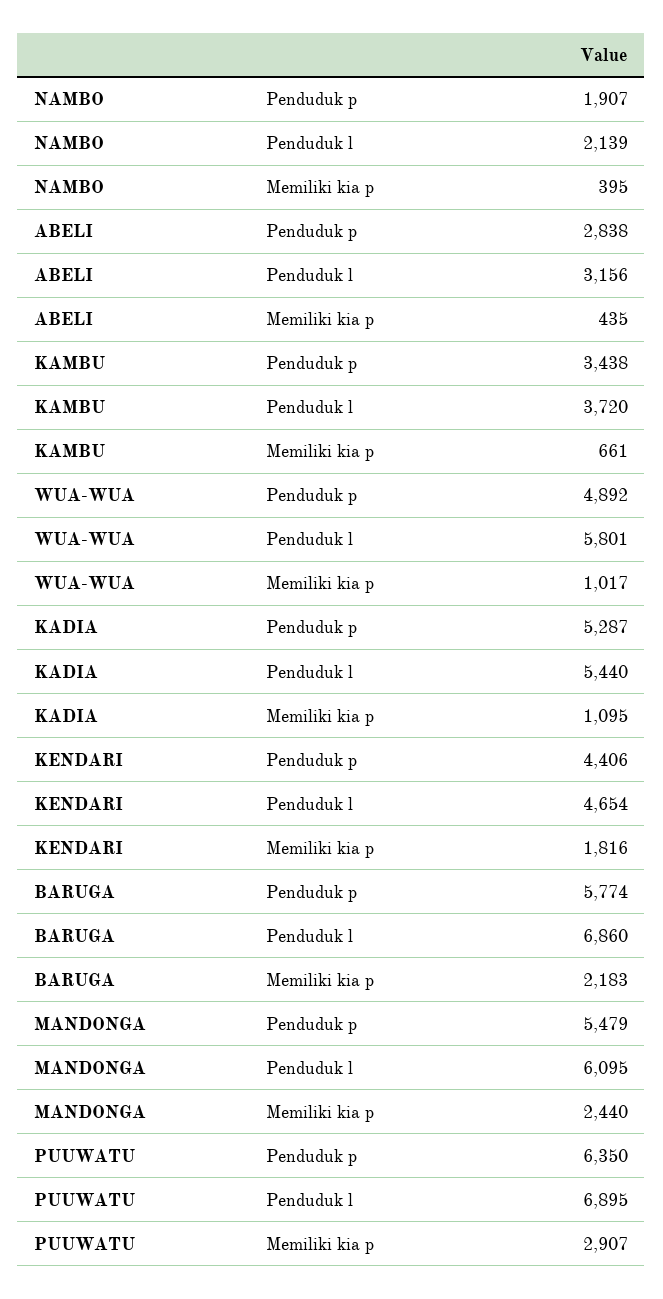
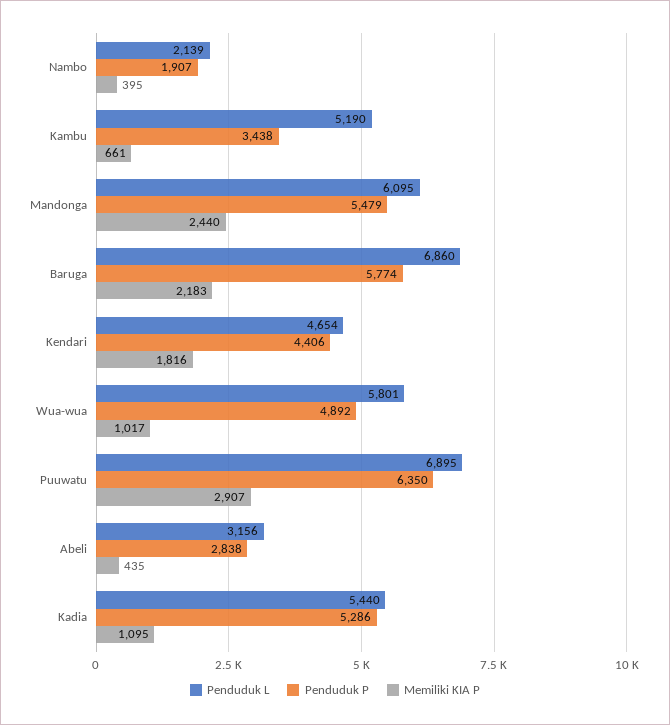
Penduduk l, KAMBU: 3720 -> 5190
Penduduk p, KADIA: 5287 -> 5286

